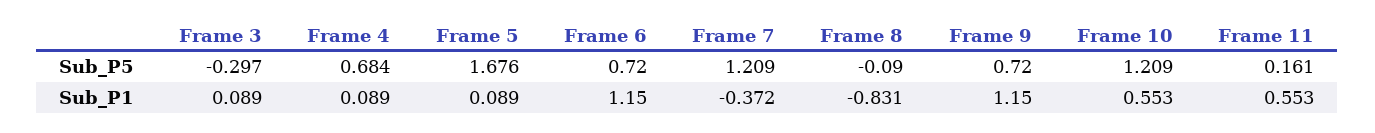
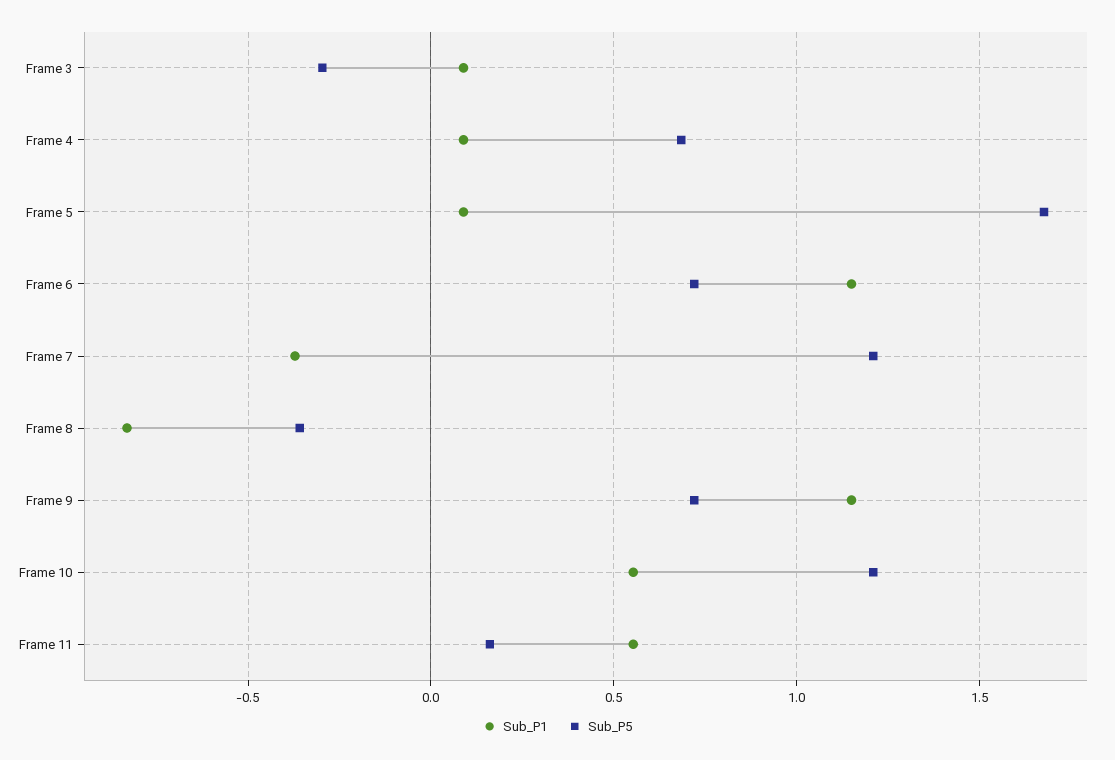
Sub_P5, Frame 8: -0.09 -> -0.35

